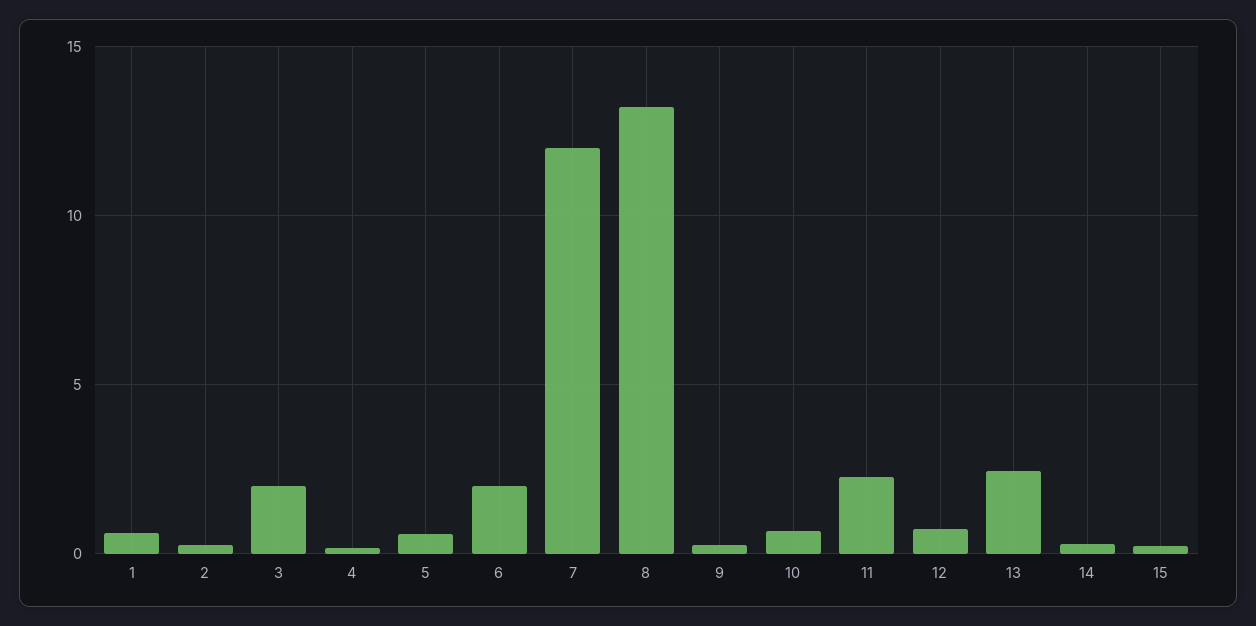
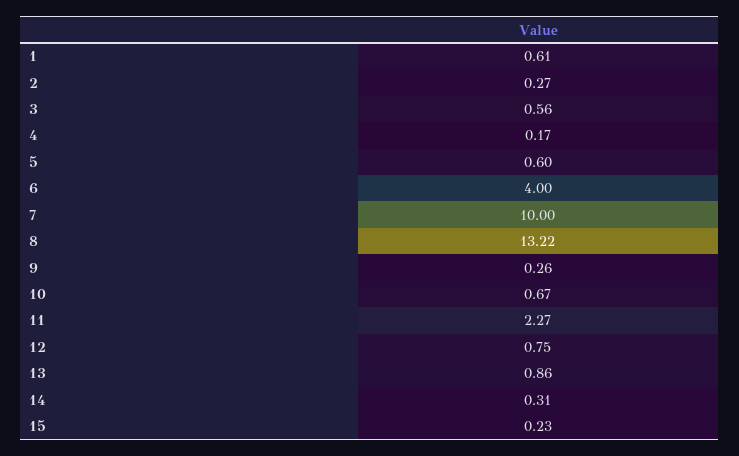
3: 2 -> 0.56
6: 2 -> 4
7: 12 -> 10
13: 2.5 -> 0.86

